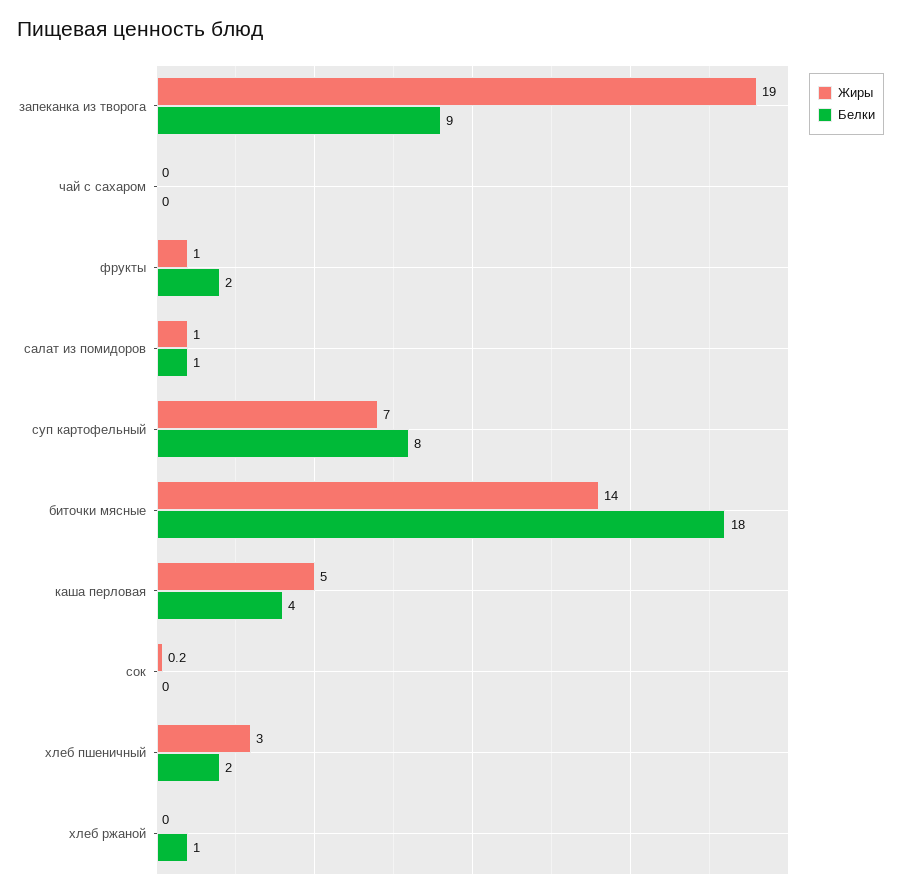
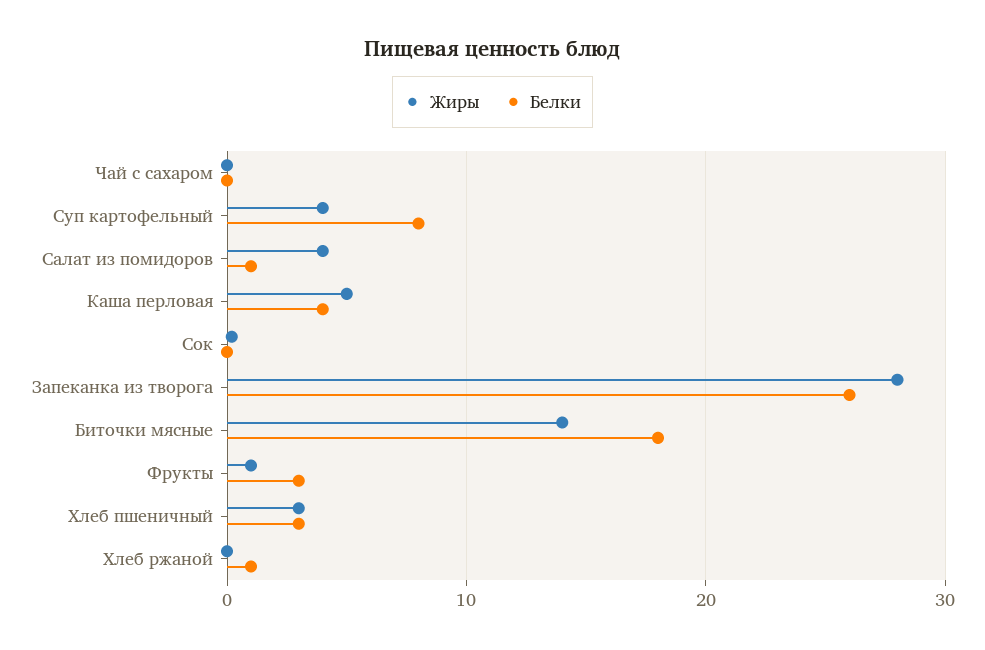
Жиры, запеканка из творога: 19 -> 28
Белки, запеканка из творога: 9 -> 26
Белки, фрукты: 2 -> 3
Жиры, салат из помидоров: 1 -> 4
Жиры, суп картофельный: 7 -> 4
Белки, хлеб пшеничный: 2 -> 3

